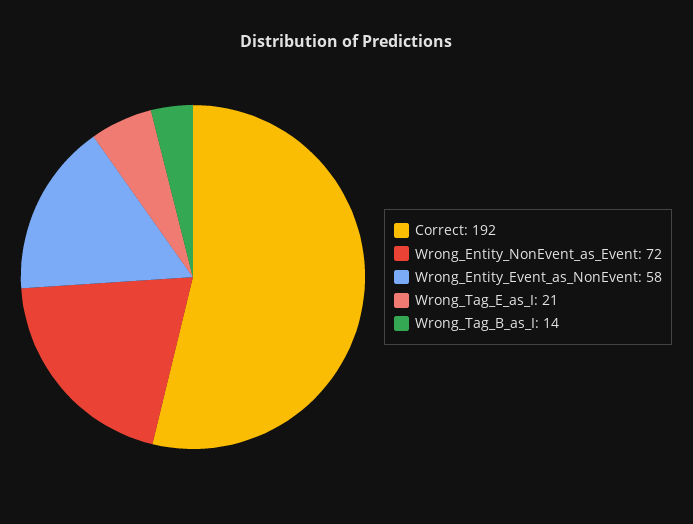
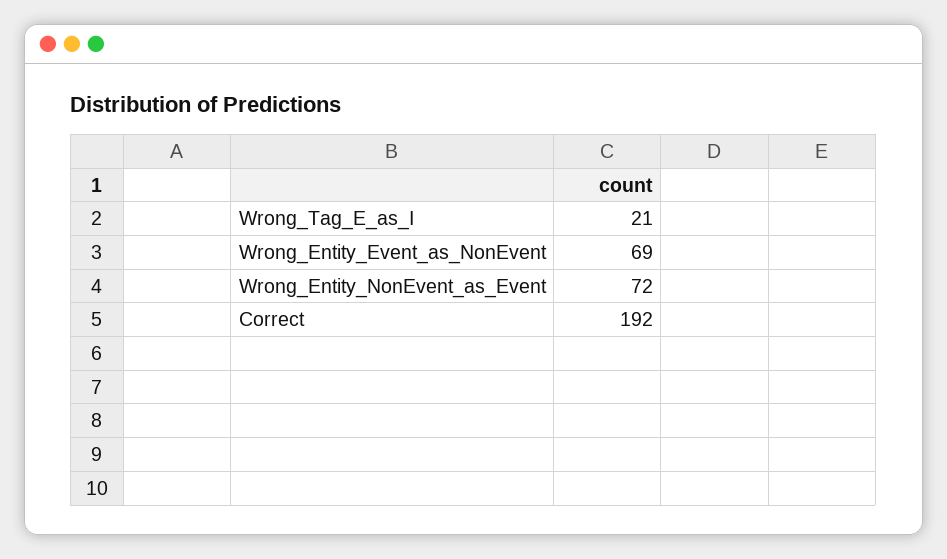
Wrong_Entity_Event_as_NonEvent: 58 -> 69
Wrong_Tag_B_as_I: 14 -> none

